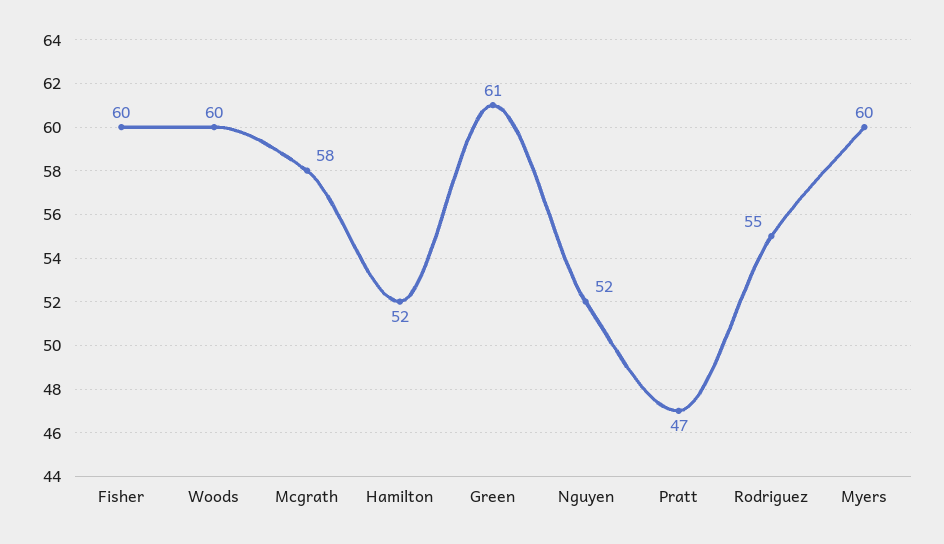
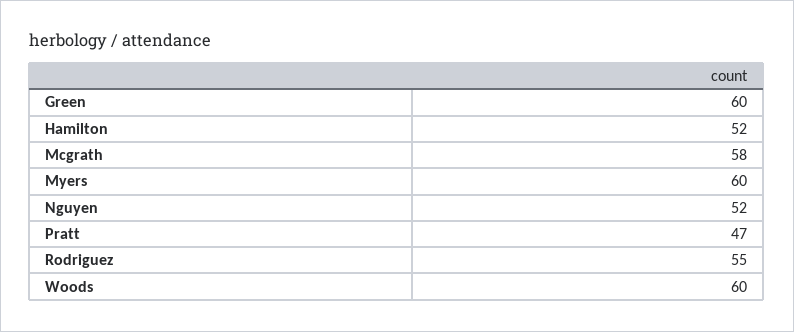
Fisher: 60 -> none
Green: 61 -> 60

